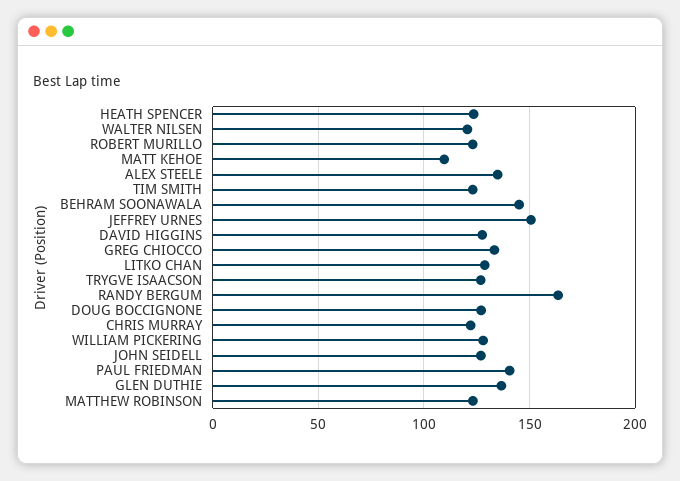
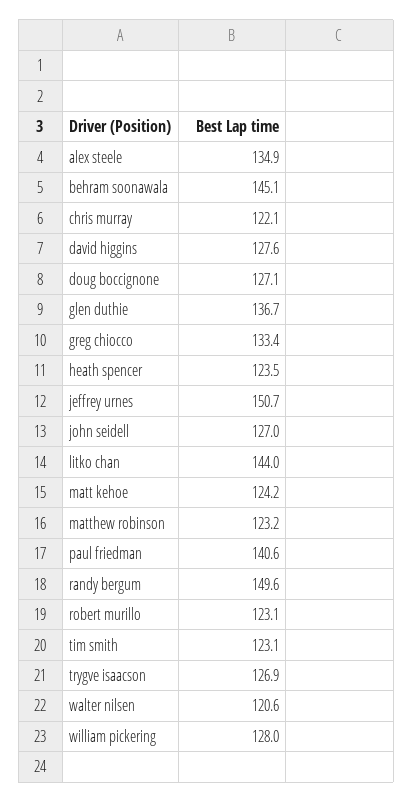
MATT KEHOE: 110 -> 124.2
LITKO CHAN: 130 -> 144
RANDY BERGUM: 165 -> 149.6

